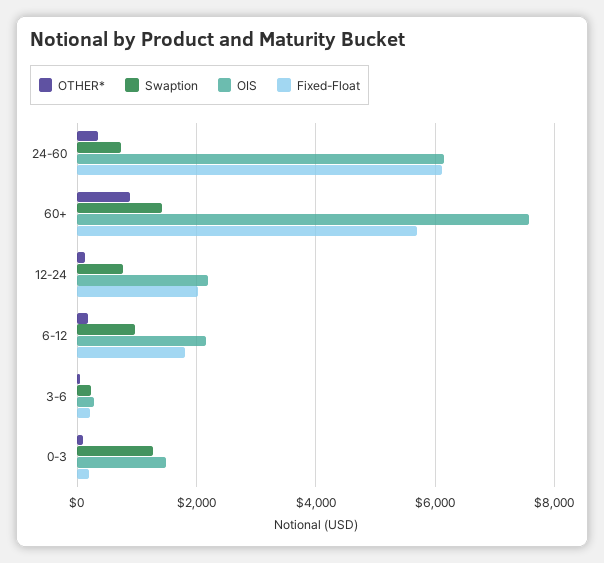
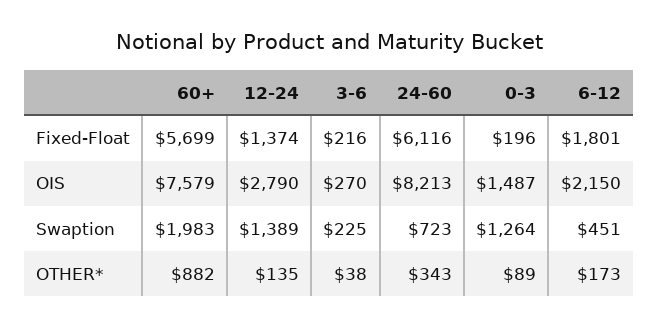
OIS, 24-60: 6200 -> 8213
Swaption, 60+: 1400 -> 1983
Swaption, 12-24: 800 -> 1389
OIS, 12-24: 2200 -> 2790
Fixed-Float, 12-24: 2000 -> 1374
Swaption, 6-12: 1000 -> 451

